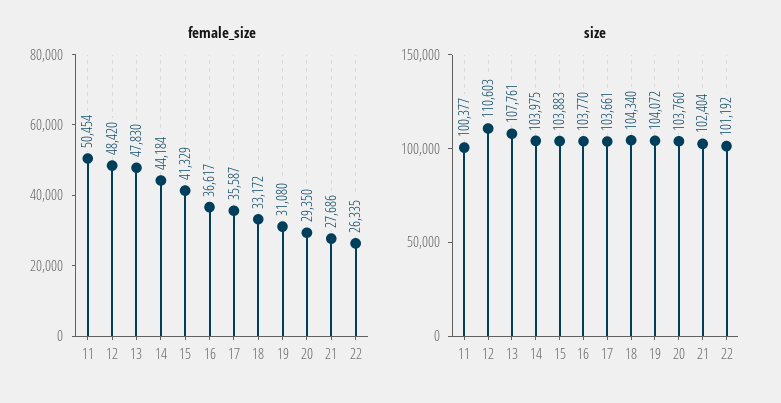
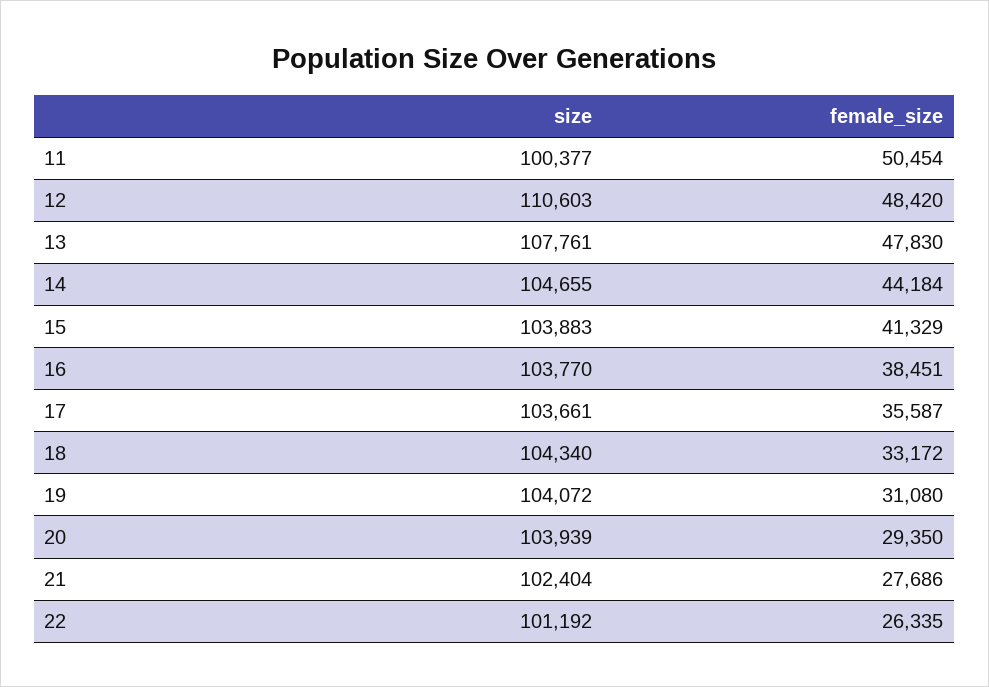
female_size, 16: 36617 -> 38451
size, 14: 103975 -> 104655
size, 20: 103760 -> 103939

